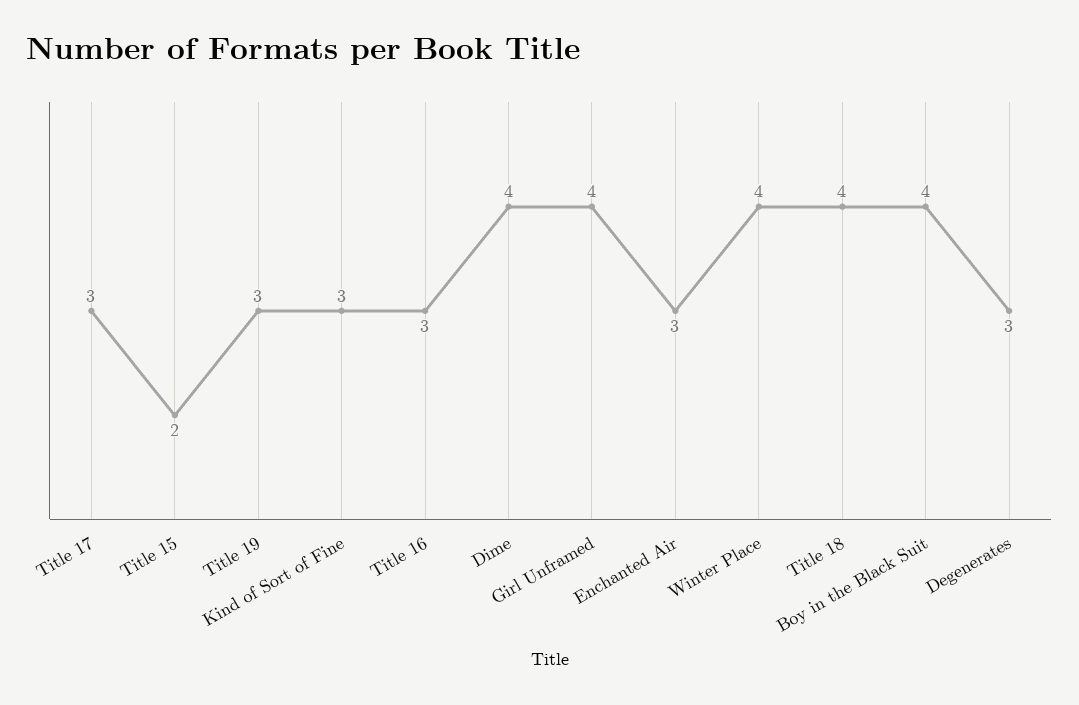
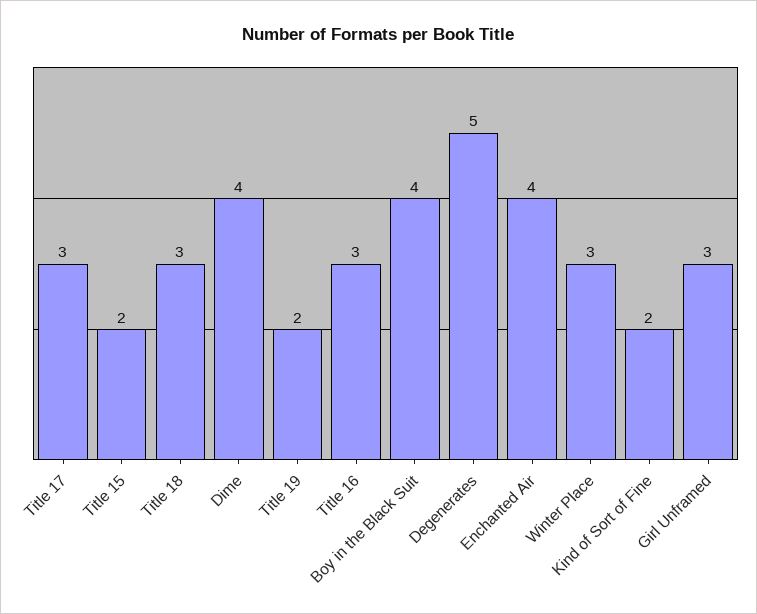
Title 19: 3 -> 2
Kind of Sort of Fine: 3 -> 2
Girl Unframed: 4 -> 3
Enchanted Air: 3 -> 4
Winter Place: 4 -> 3
Title 18: 4 -> 3
Degenerates: 3 -> 5

